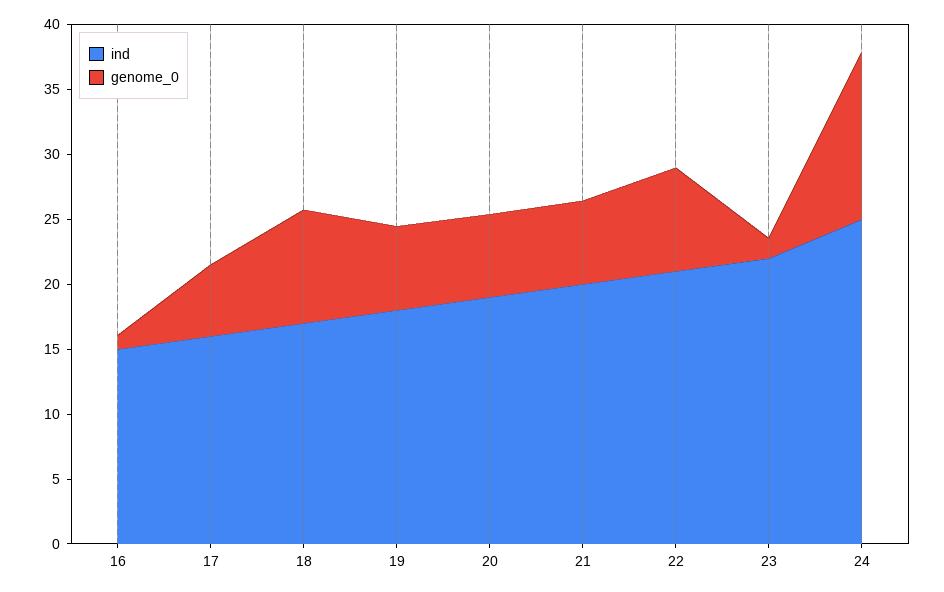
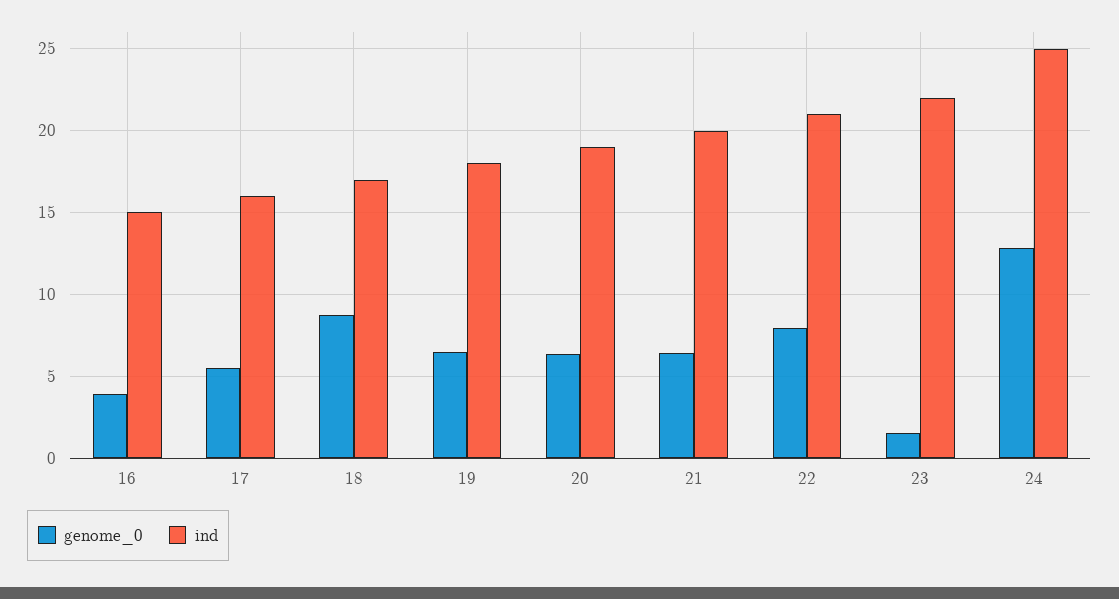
genome_0, 16: 1 -> 4

